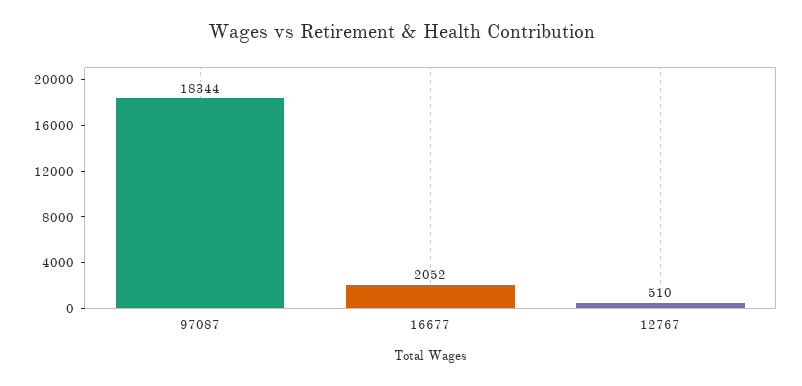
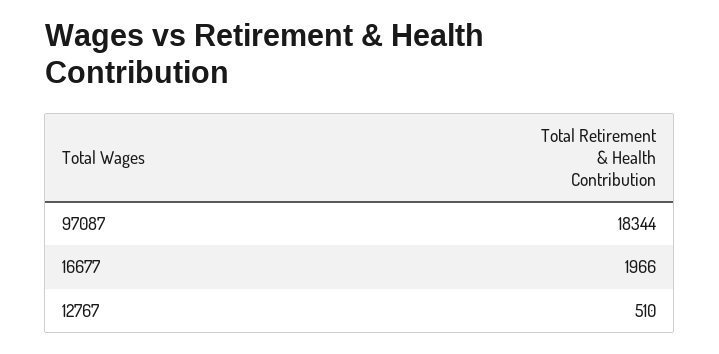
16677: 2052 -> 1966

